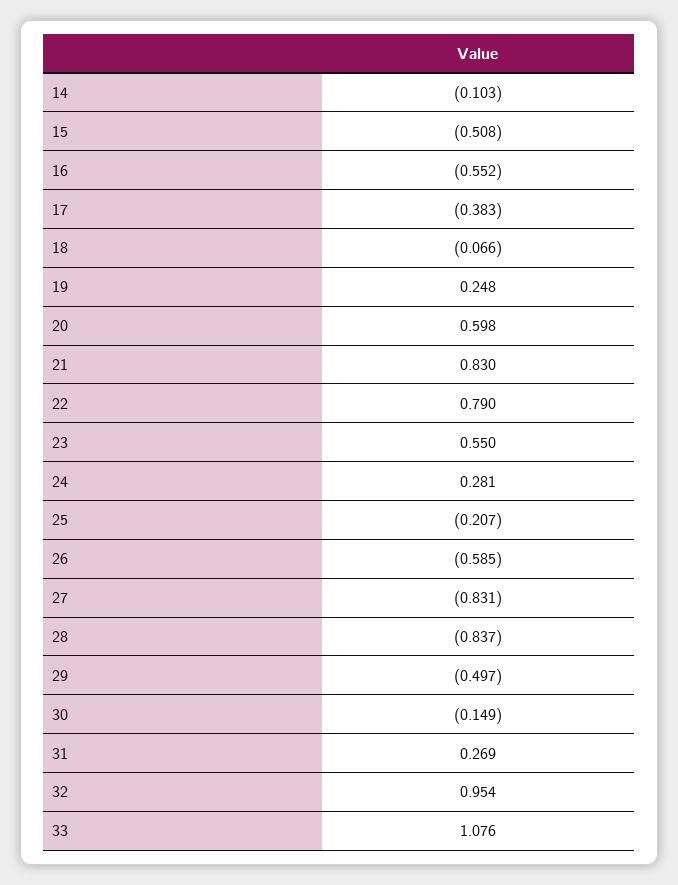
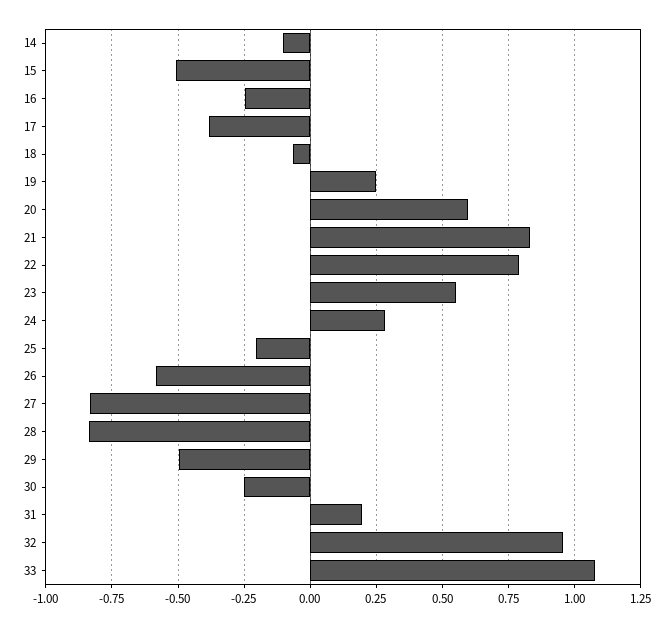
16: -0.552 -> -0.25
30: -0.149 -> -0.25
31: 0.269 -> 0.2

